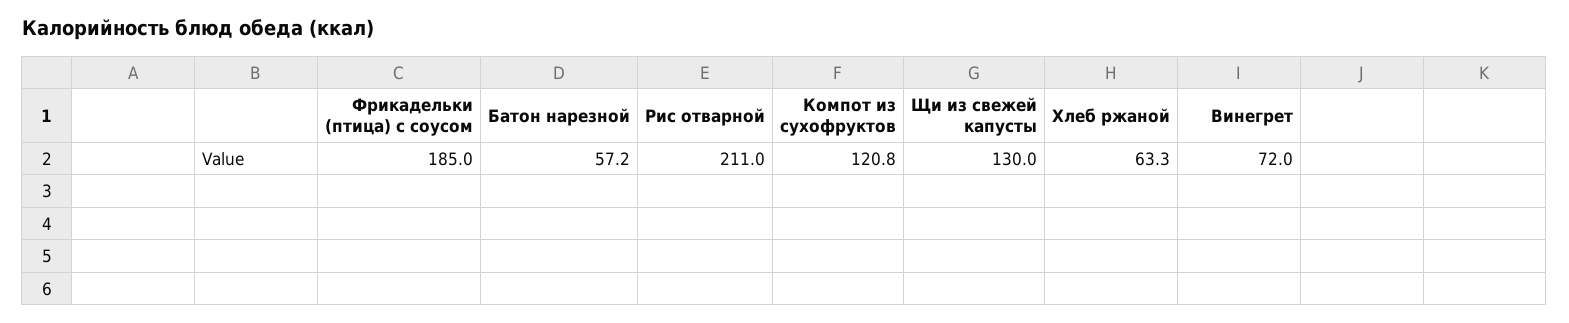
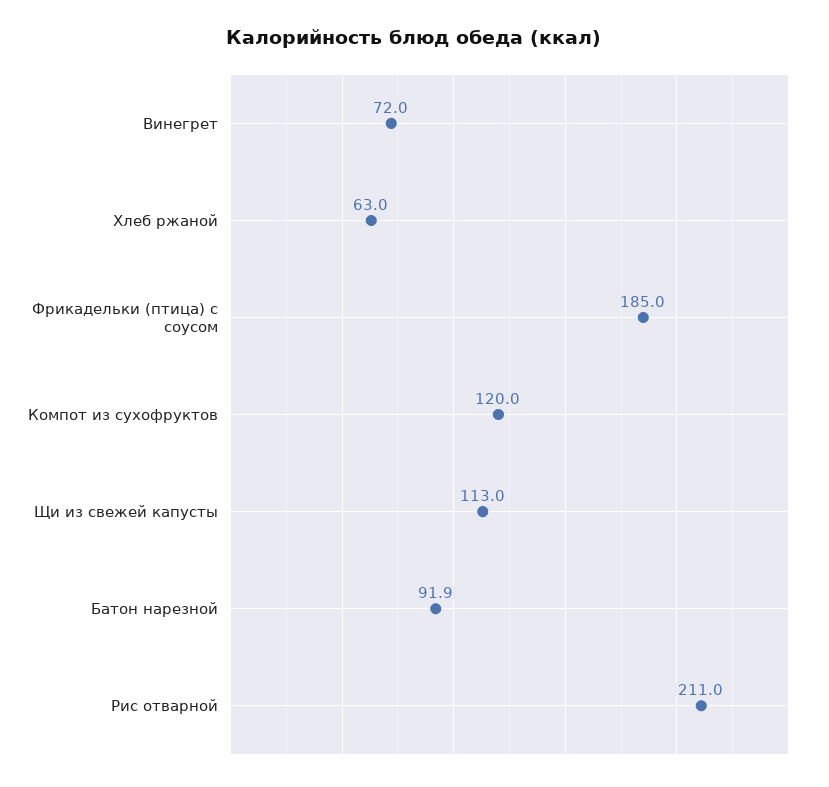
Батон нарезной: 57.2 -> 91.9
Компот из сухофруктов: 120.8 -> 120
Щи из свежей капусты: 130 -> 113
Хлеб ржаной: 63.3 -> 63

